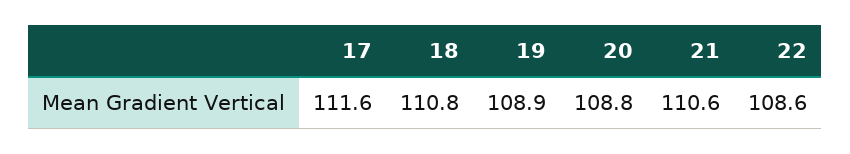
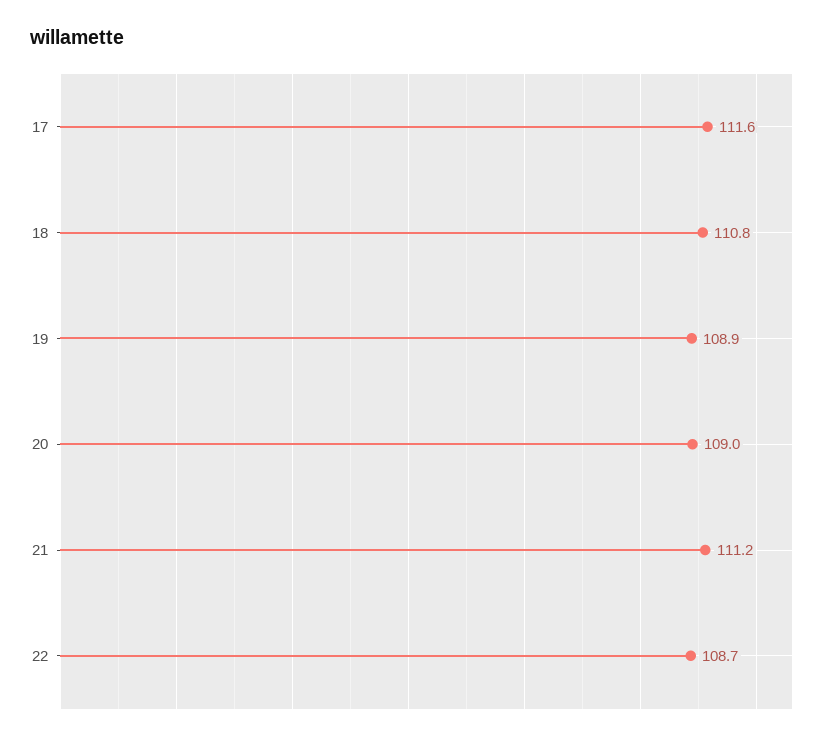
20: 108.8 -> 109
21: 110.6 -> 111.2
22: 108.6 -> 108.7

